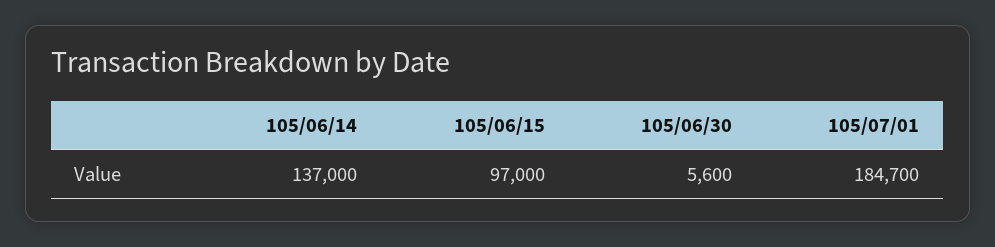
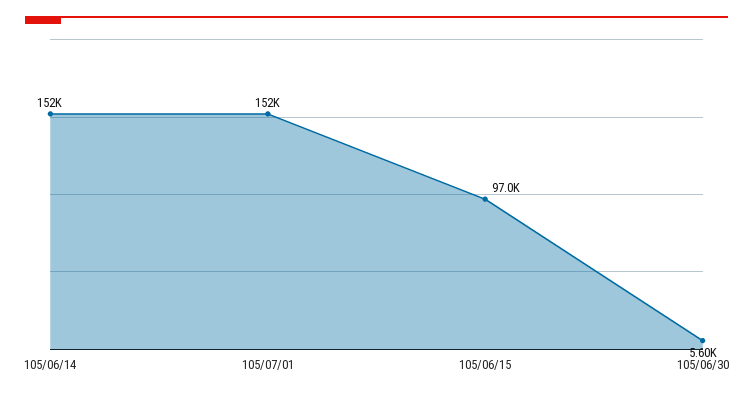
105/06/14: 137000 -> 152000
105/07/01: 184700 -> 152000

